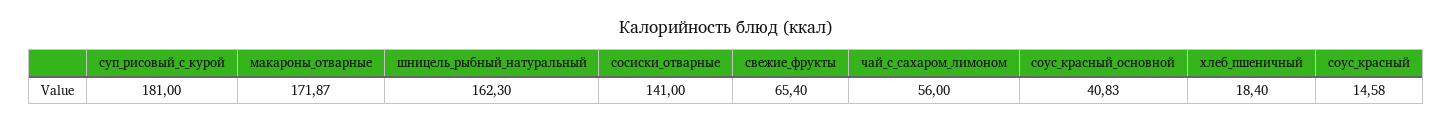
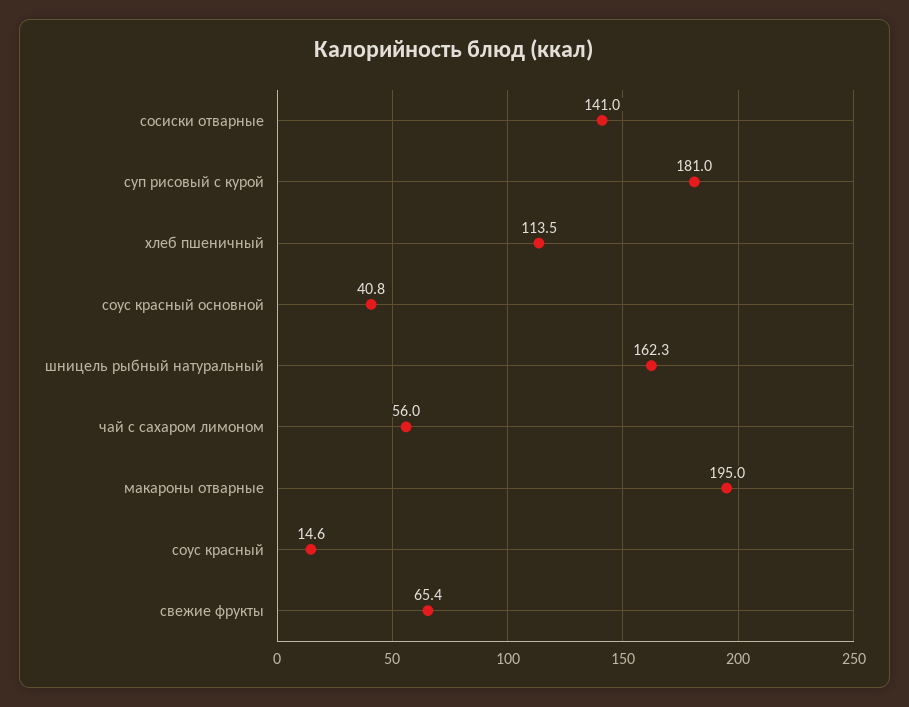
макароны_отварные: 171.87 -> 195
хлеб_пшеничный: 18.4 -> 113.5

